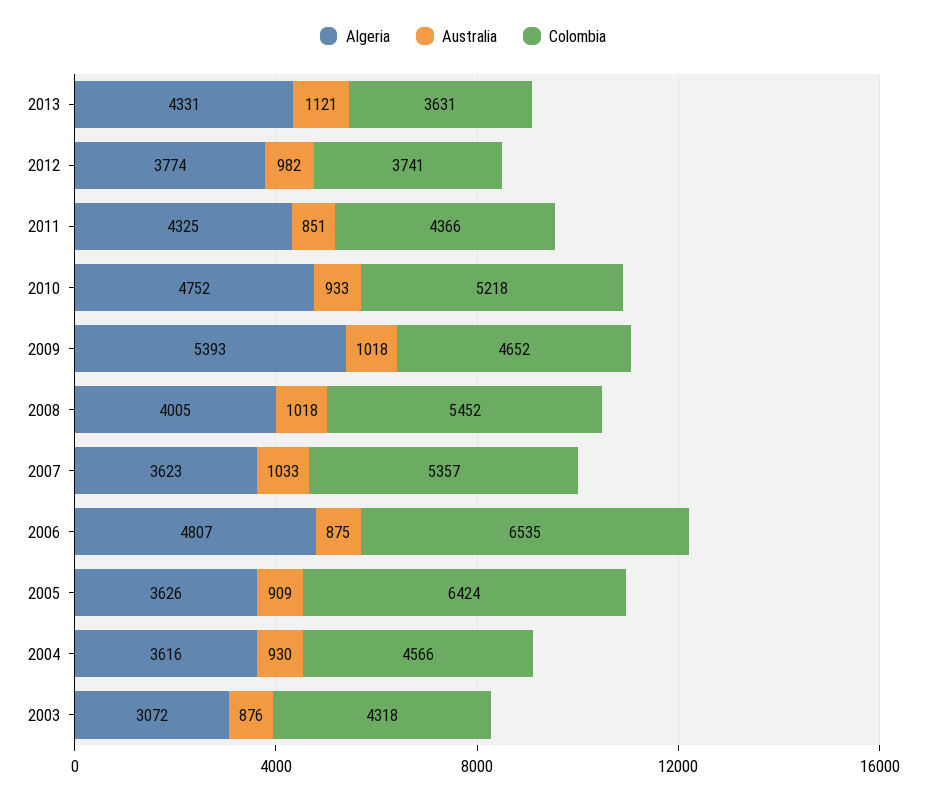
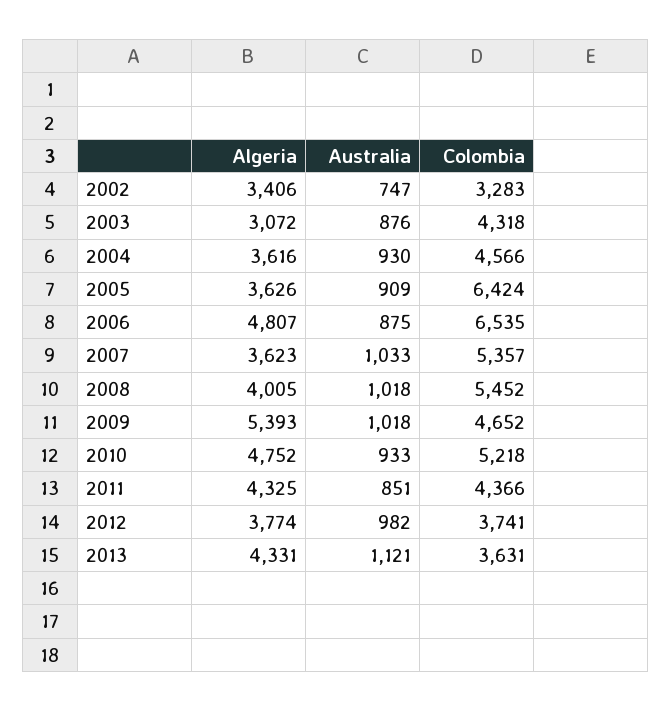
Algeria, 2002: none -> 3406
Australia, 2002: none -> 747
Colombia, 2002: none -> 3283

